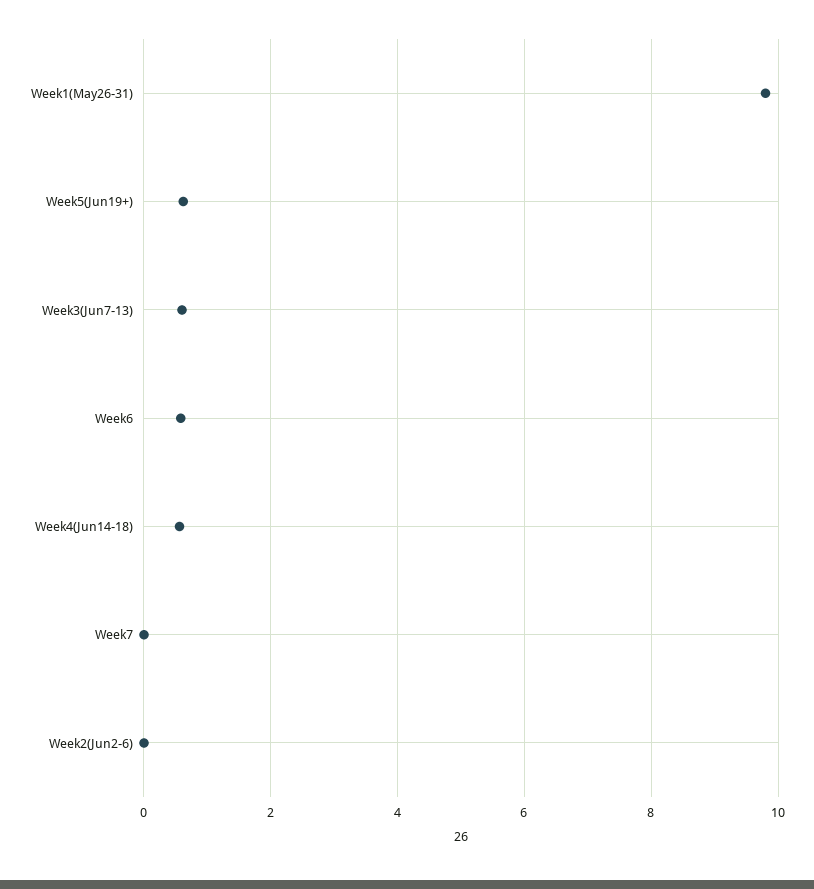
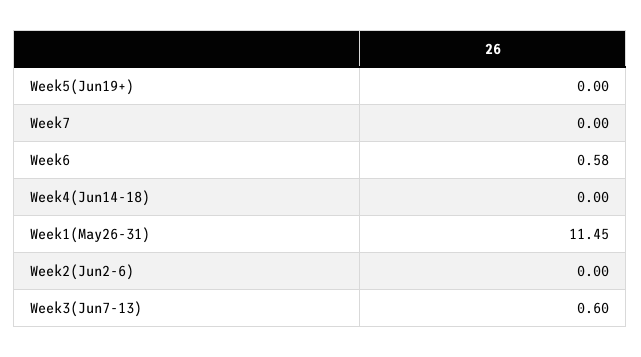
Week1(May26-31): 9.8 -> 11.45
Week5(Jun19+): 0.6 -> 0
Week4(Jun14-18): 0.6 -> 0

